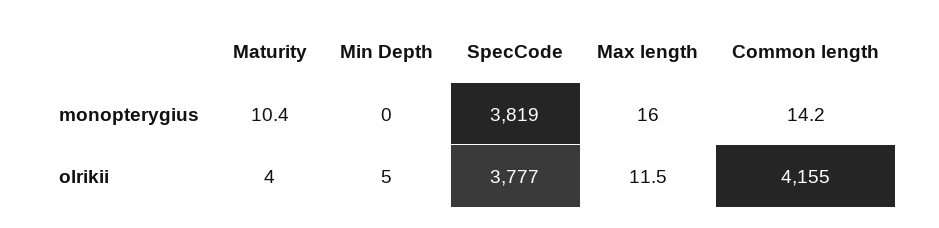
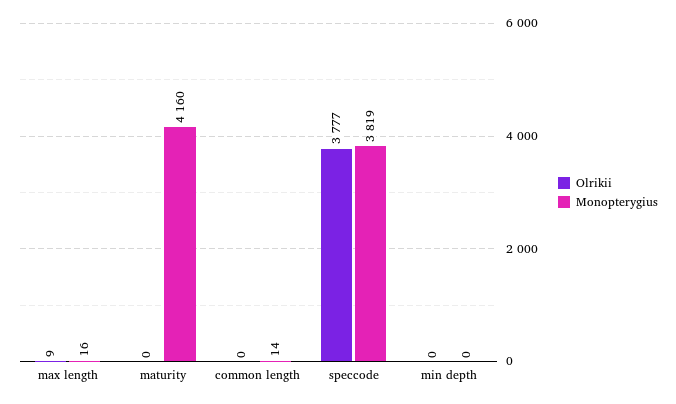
monopterygius, Maturity: 10.4 -> 4160
olrikii, Maturity: 4 -> 0
olrikii, Min Depth: 5 -> 0
olrikii, Max length: 11.5 -> 9
olrikii, Common length: 4155 -> 0

